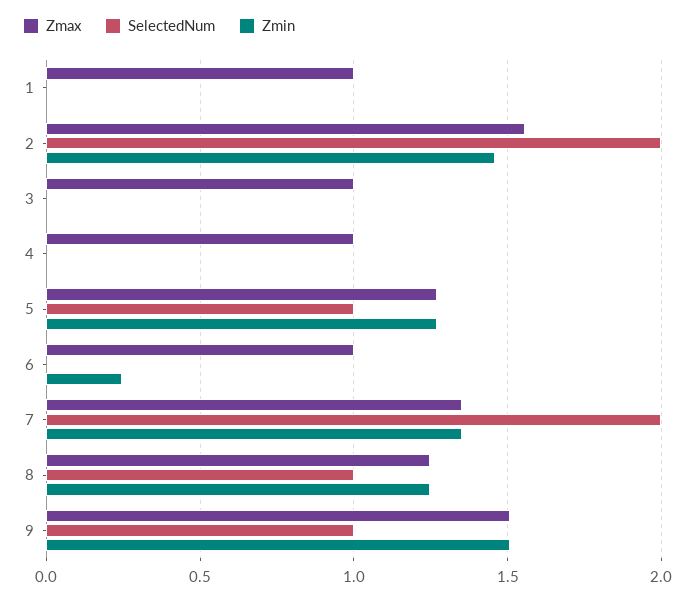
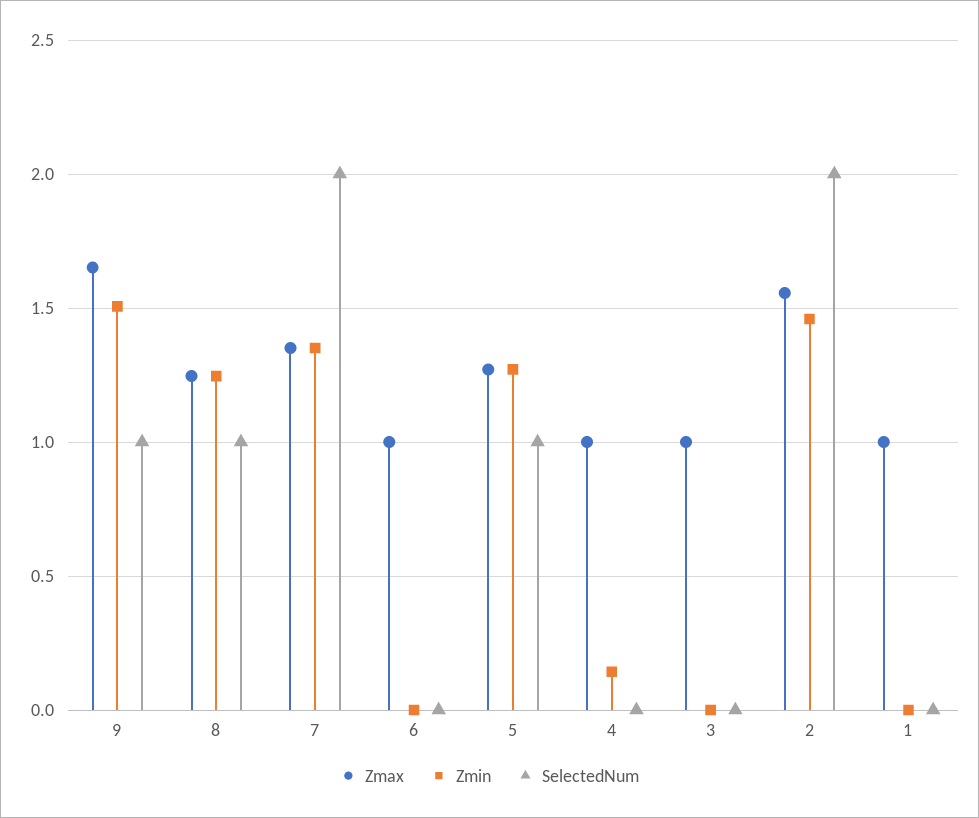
Zmin, 4: 0 -> 0.15
Zmin, 6: 0.25 -> 0
Zmax, 9: 1.5 -> 1.65

